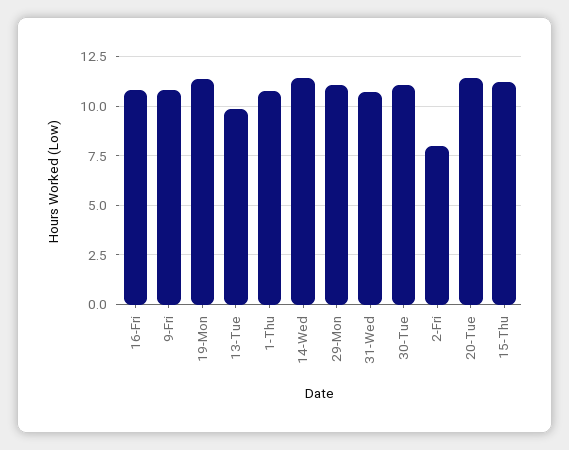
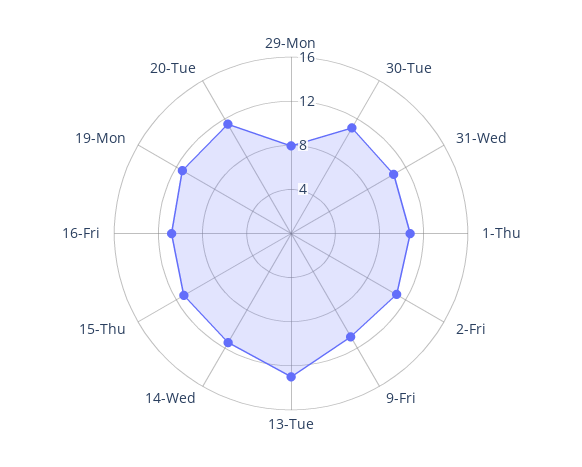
13-Tue: 10 -> 13
29-Mon: 11 -> 8
2-Fri: 8 -> 11

